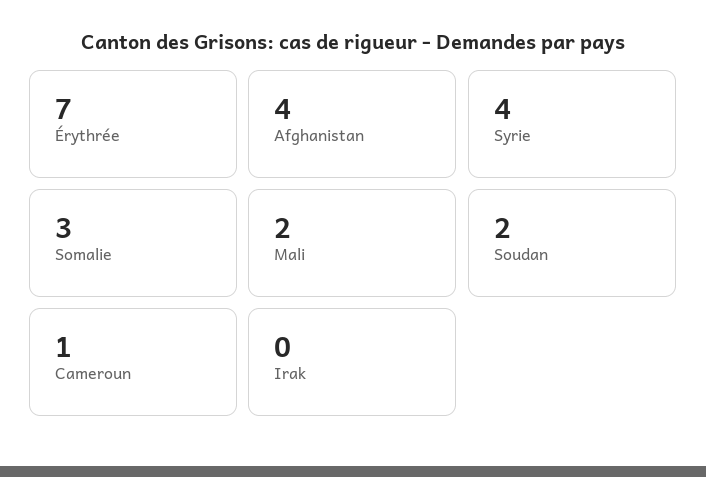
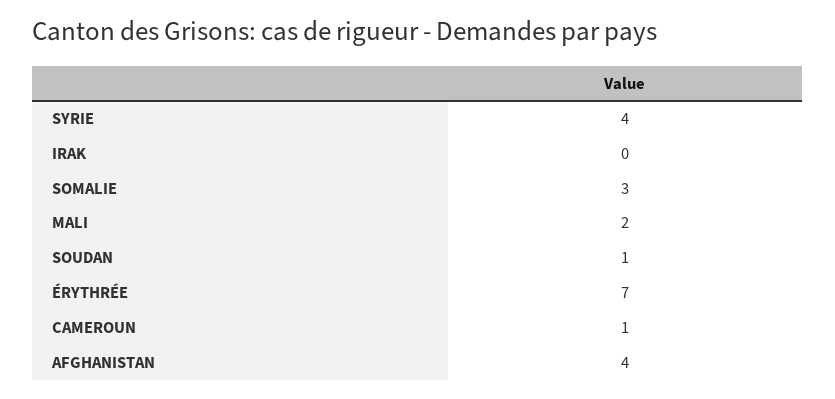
Soudan: 2 -> 1

